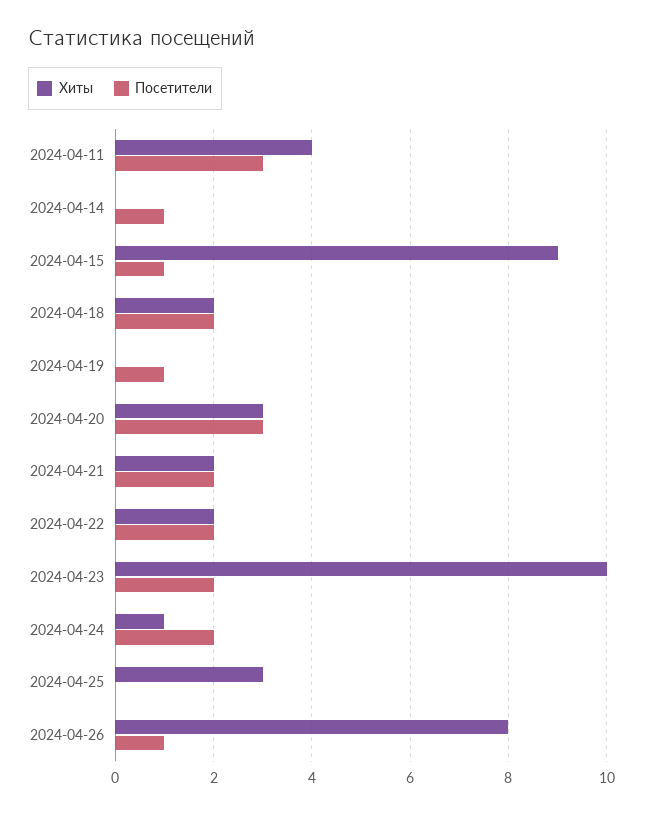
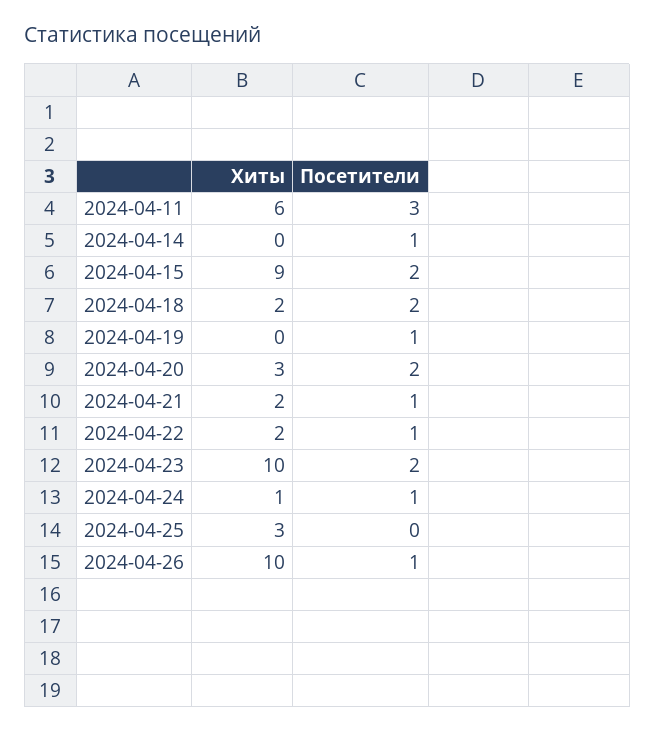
Хиты, 2024-04-11: 4 -> 6
Посетители, 2024-04-15: 1 -> 2
Посетители, 2024-04-20: 3 -> 2
Посетители, 2024-04-21: 2 -> 1
Посетители, 2024-04-22: 2 -> 1
Посетители, 2024-04-24: 2 -> 1
Хиты, 2024-04-26: 8 -> 10

